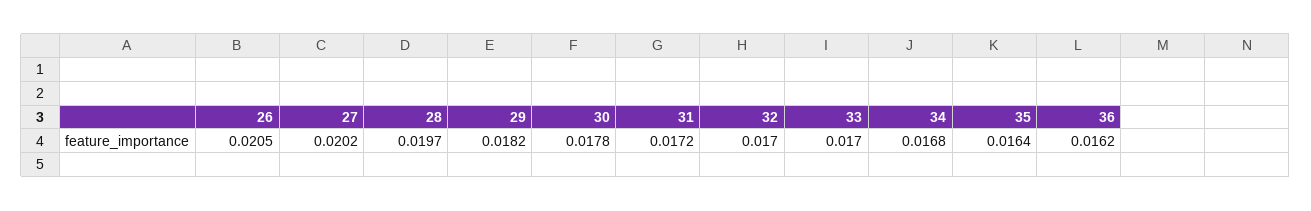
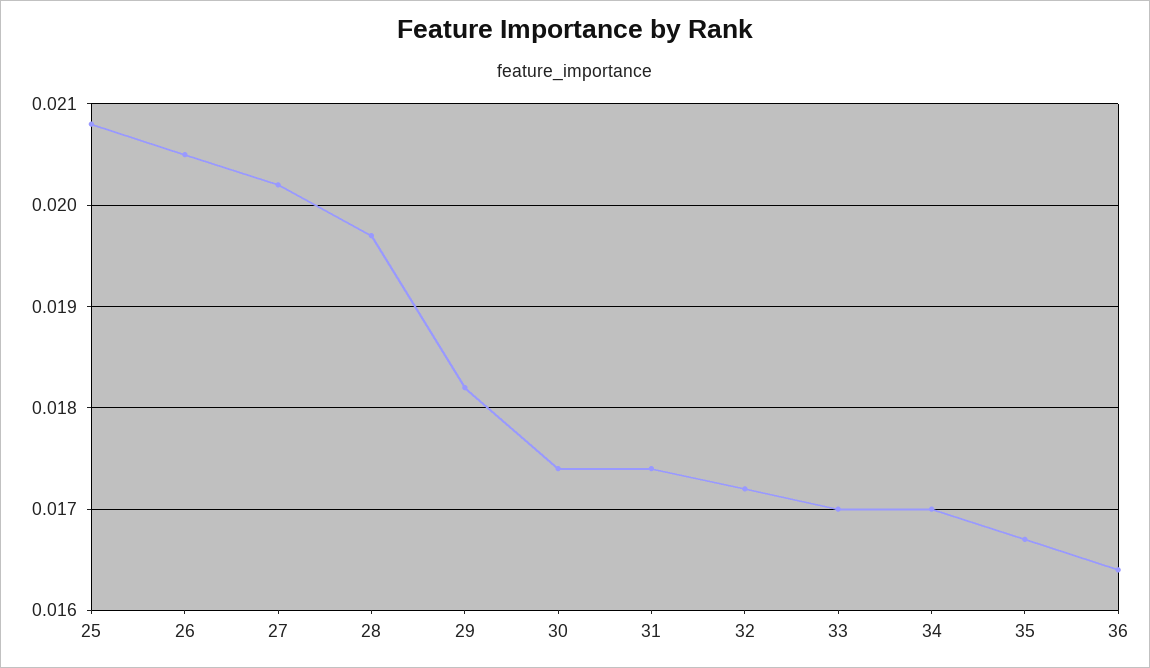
30: 0.0178 -> 0.0174
31: 0.0172 -> 0.0174
32: 0.017 -> 0.0172
34: 0.0168 -> 0.017
35: 0.0164 -> 0.0167
36: 0.0162 -> 0.0164
25: none -> 0.0208

